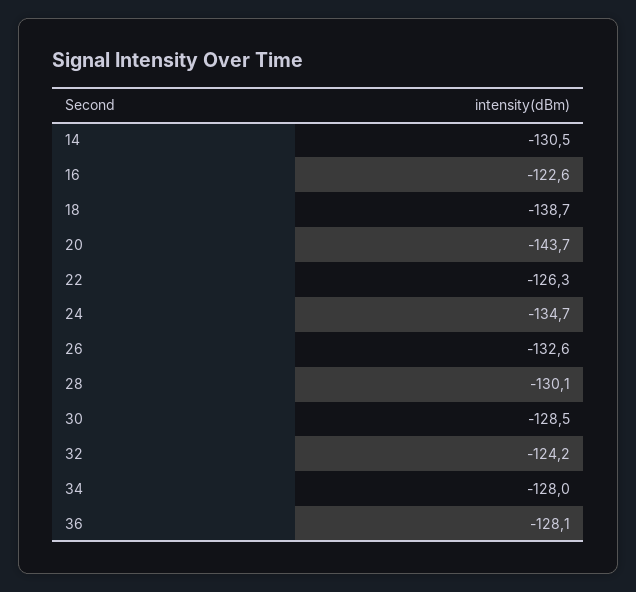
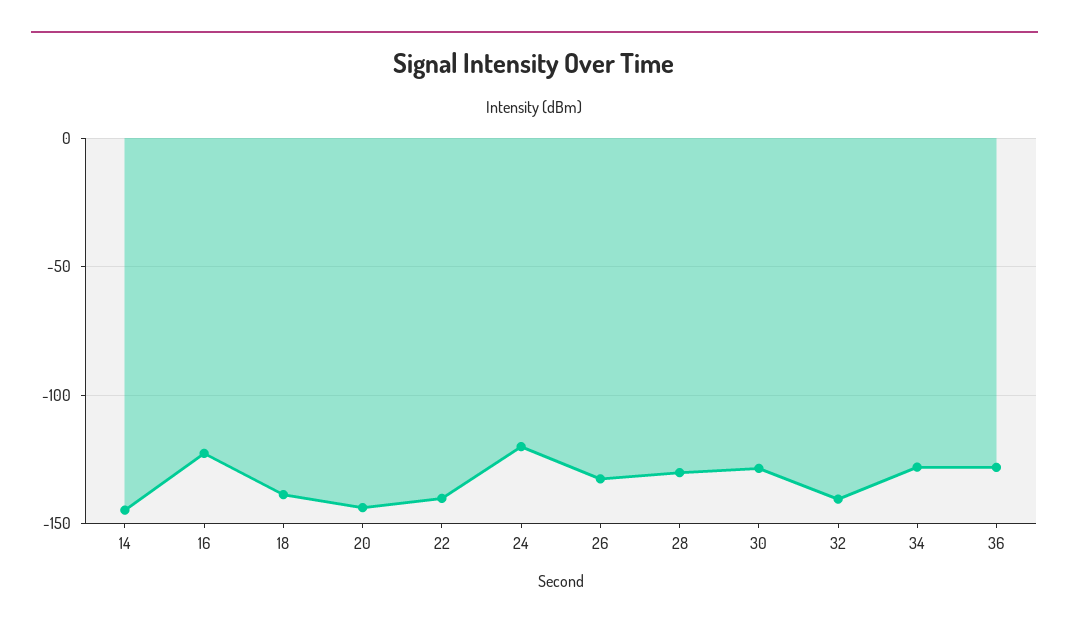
14: -130.5 -> -145
22: -126.3 -> -140
24: -134.7 -> -120
32: -124.2 -> -140

